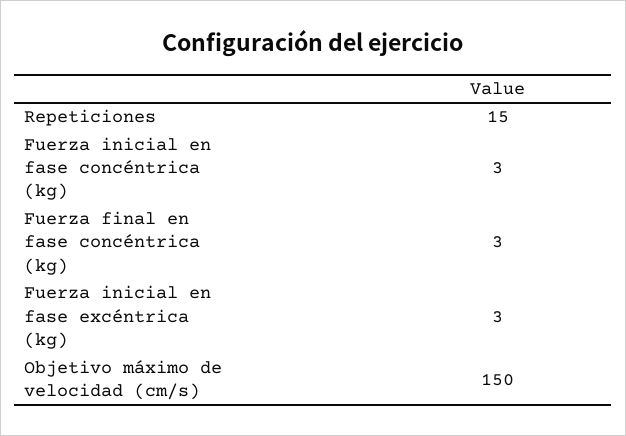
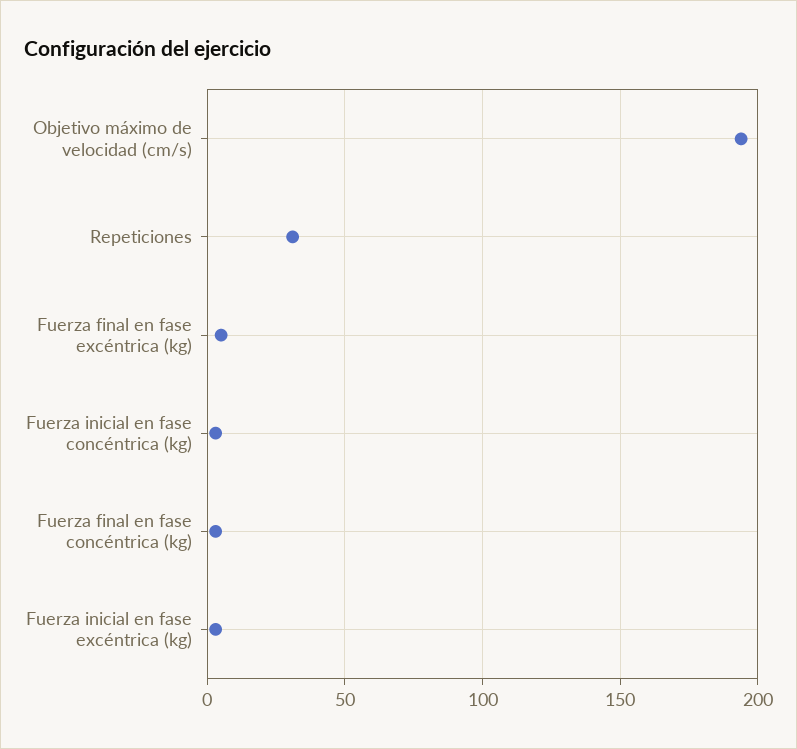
Repeticiones: 15 -> 30
Objetivo máximo de velocidad (cm/s): 150 -> 195
Fuerza final en fase excéntrica (kg): none -> 5

